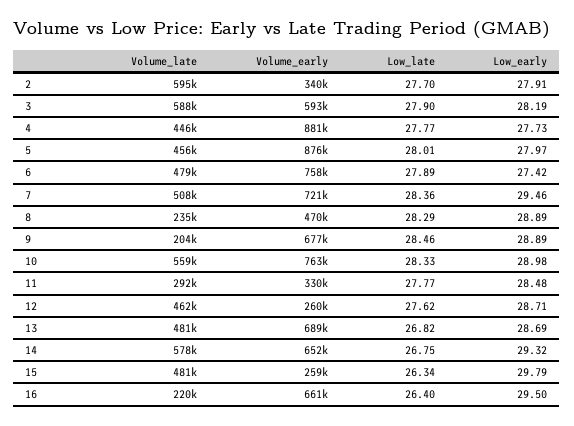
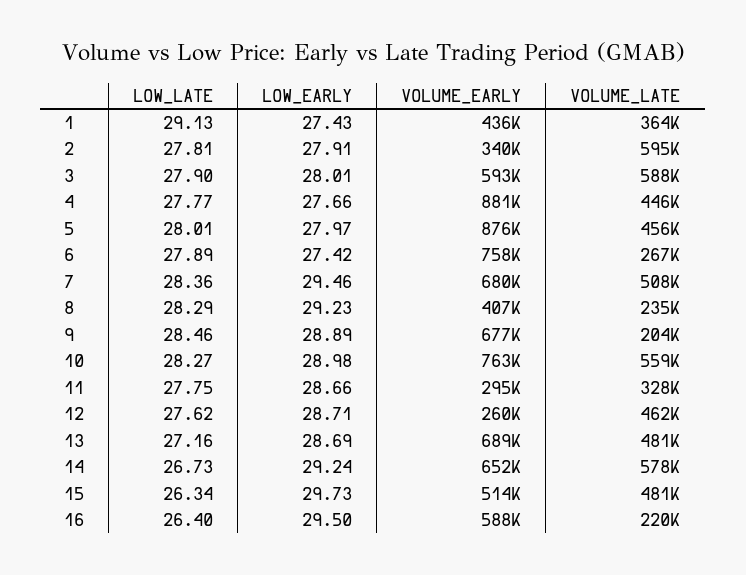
Low_late, 2: 27.7 -> 27.81
Low_early, 3: 28.19 -> 28.01
Low_early, 4: 27.73 -> 27.66
Volume_late, 6: 479000 -> 267000
Volume_early, 7: 721000 -> 680000
Volume_early, 8: 470000 -> 407000
Low_early, 8: 28.89 -> 29.23
Low_late, 10: 28.33 -> 28.27
Volume_late, 11: 292000 -> 328000
Volume_early, 11: 330000 -> 295000
Low_late, 11: 27.77 -> 27.75
Low_early, 11: 28.48 -> 28.66
Low_late, 13: 26.82 -> 27.16
Low_late, 14: 26.75 -> 26.73
Low_early, 14: 29.32 -> 29.24
Volume_early, 15: 259000 -> 514000
Low_early, 15: 29.79 -> 29.73
Volume_early, 16: 661000 -> 588000
Low_late, 1: none -> 29.13
Low_early, 1: none -> 27.43
Volume_early, 1: none -> 436000
Volume_late, 1: none -> 364000

